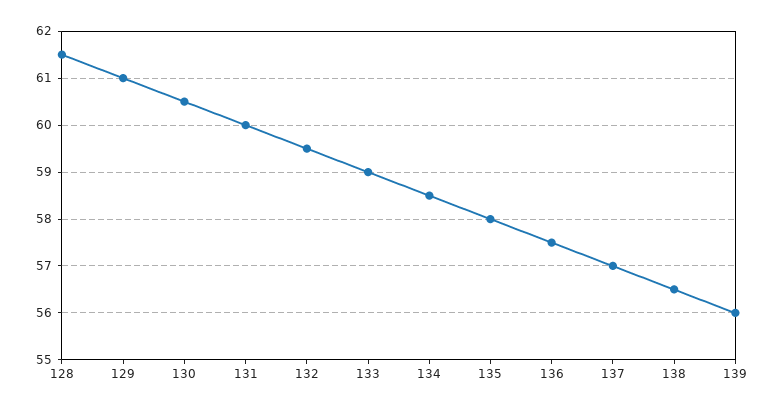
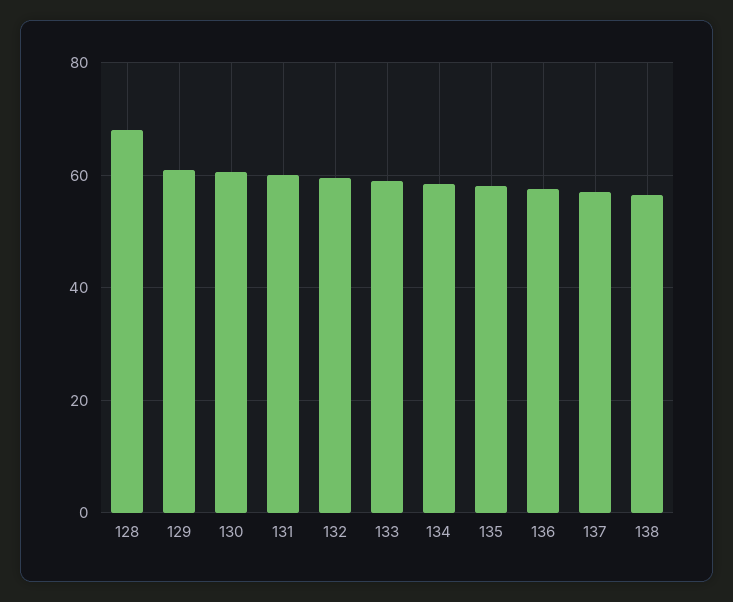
128: 61.5 -> 68
139: 56 -> none

